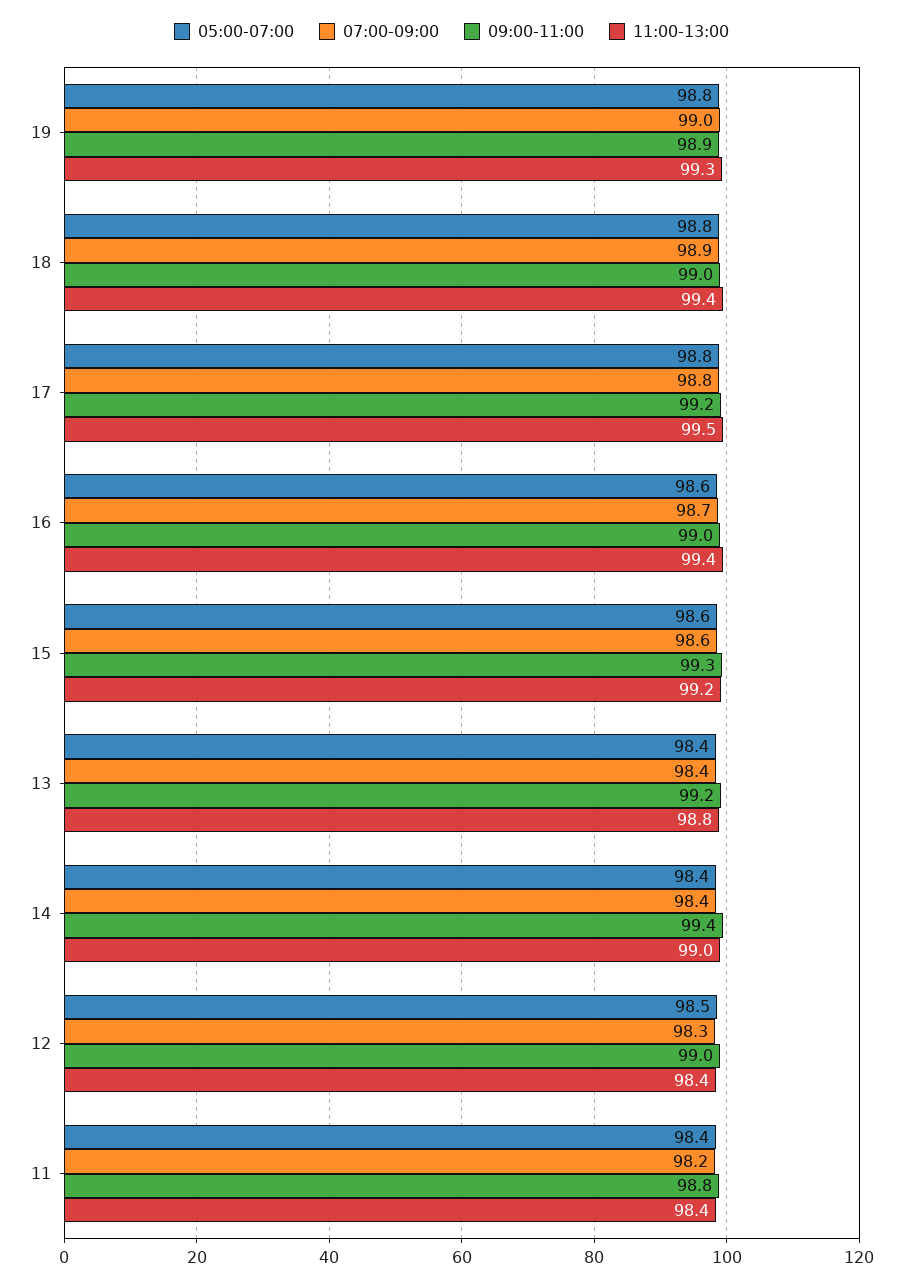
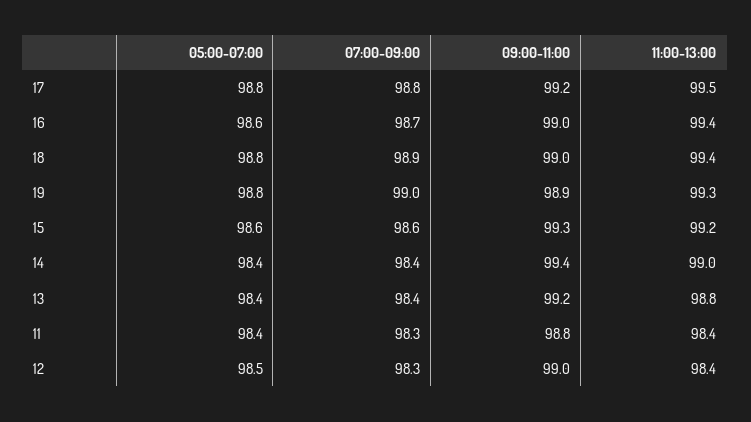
07:00-09:00, 11: 98.2 -> 98.3

